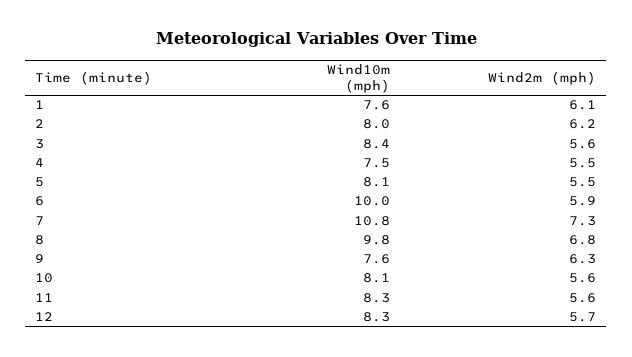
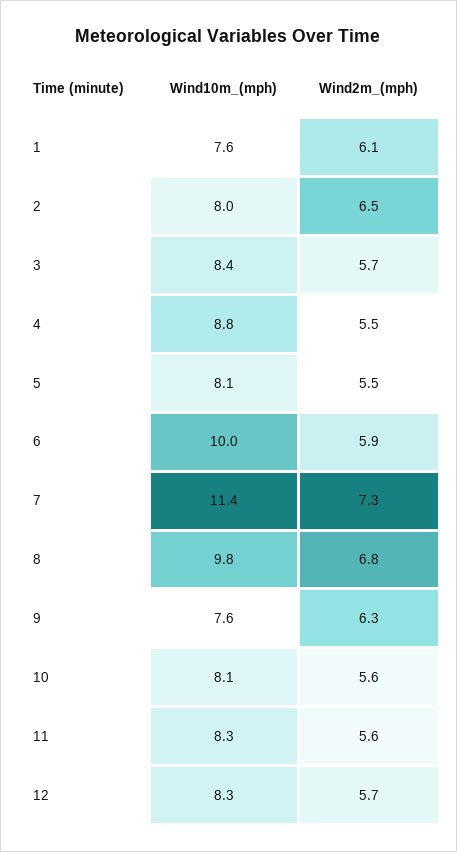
Wind2m (mph), 2: 6.2 -> 6.5
Wind2m (mph), 3: 5.6 -> 5.7
Wind10m (mph), 4: 7.5 -> 8.8
Wind10m (mph), 7: 10.8 -> 11.4

